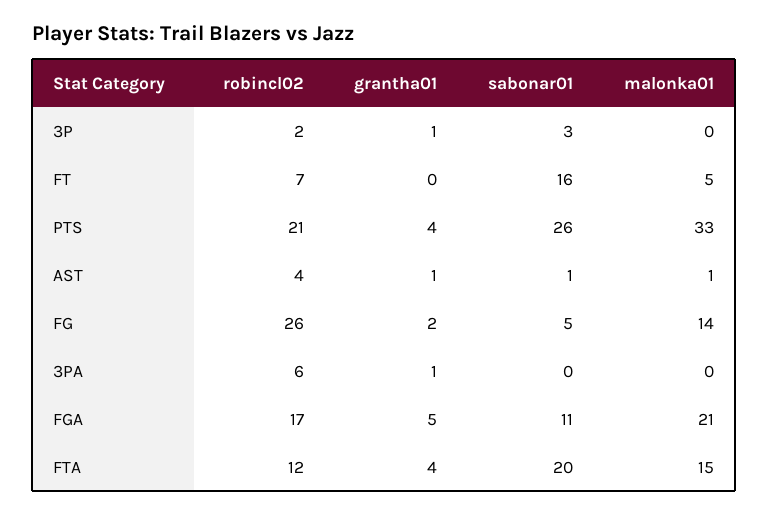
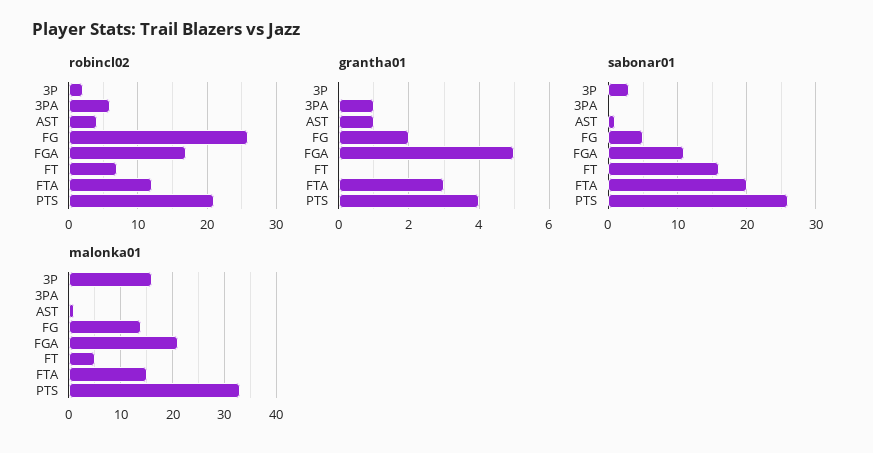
grantha01, 3P: 1 -> 0
malonka01, 3P: 0 -> 15
grantha01, FTA: 4 -> 3

